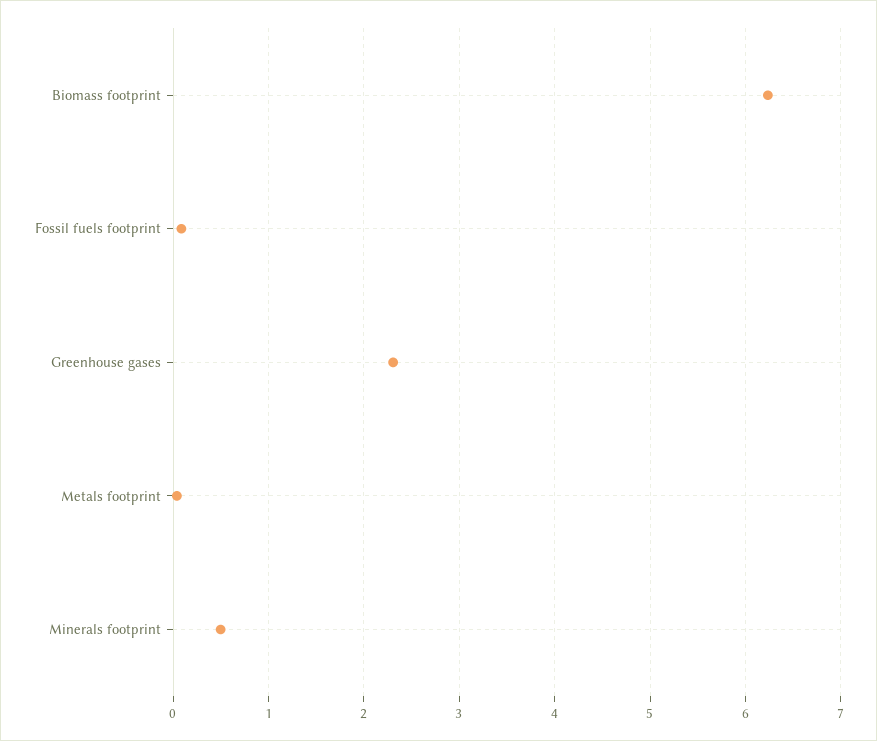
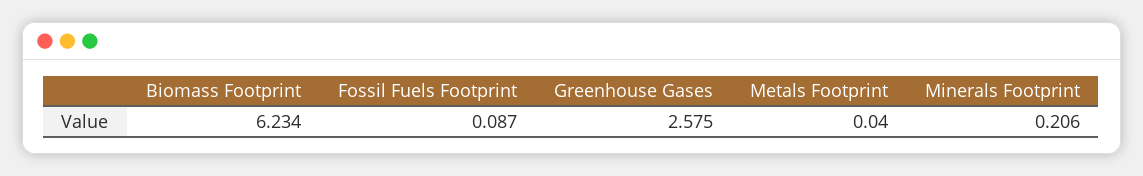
Greenhouse gases: 2.3 -> 2.575
Minerals footprint: 0.5 -> 0.206

